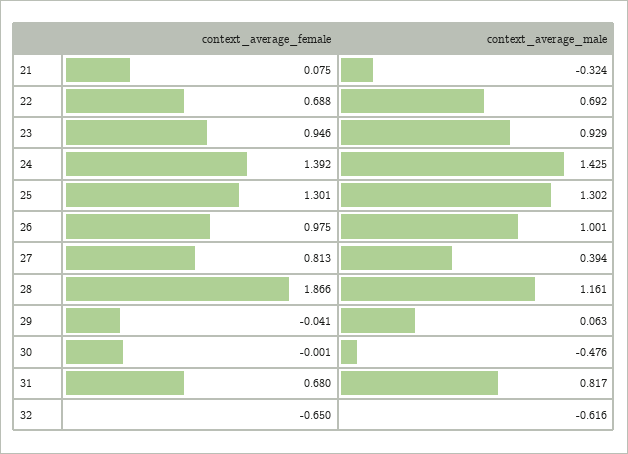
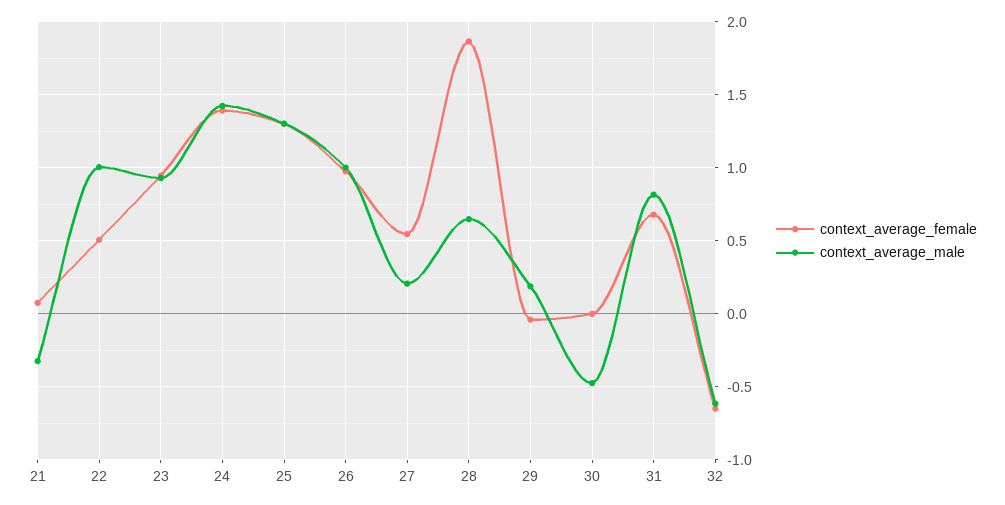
context_average_female, 22: 0.688 -> 0.5
context_average_male, 22: 0.692 -> 1
context_average_female, 27: 0.813 -> 0.55
context_average_male, 27: 0.394 -> 0.2
context_average_male, 28: 1.161 -> 0.65
context_average_male, 29: 0.063 -> 0.2

